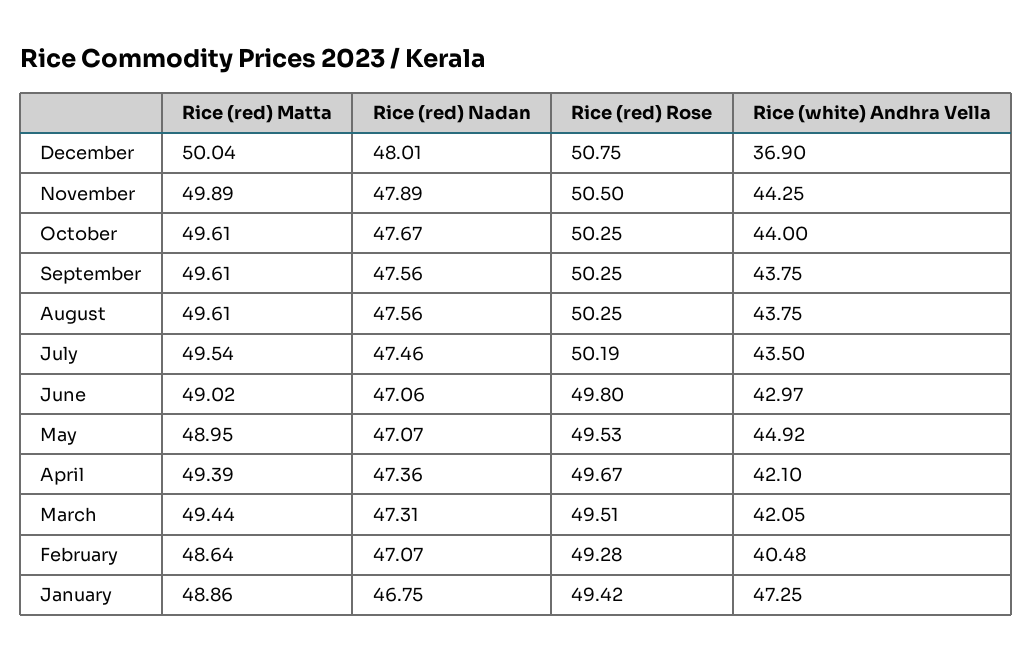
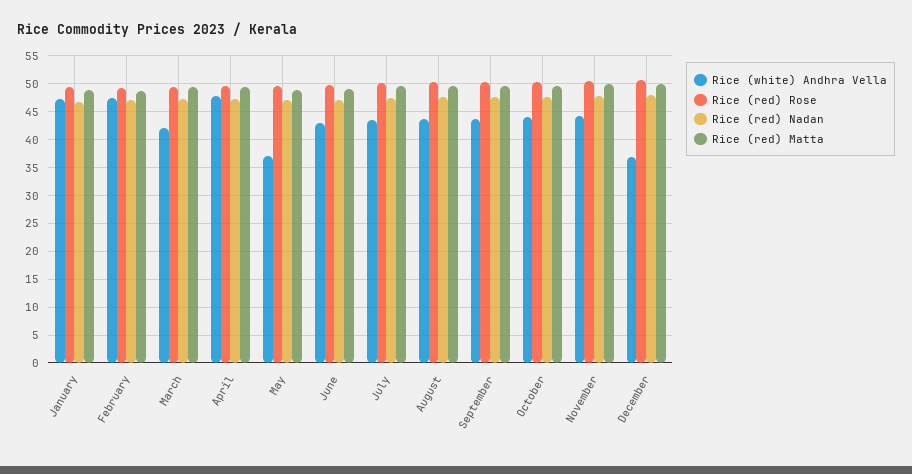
Rice (white) Andhra Vella, May: 44.92 -> 37.5
Rice (white) Andhra Vella, April: 42.1 -> 47.5
Rice (white) Andhra Vella, February: 40.48 -> 47.5

